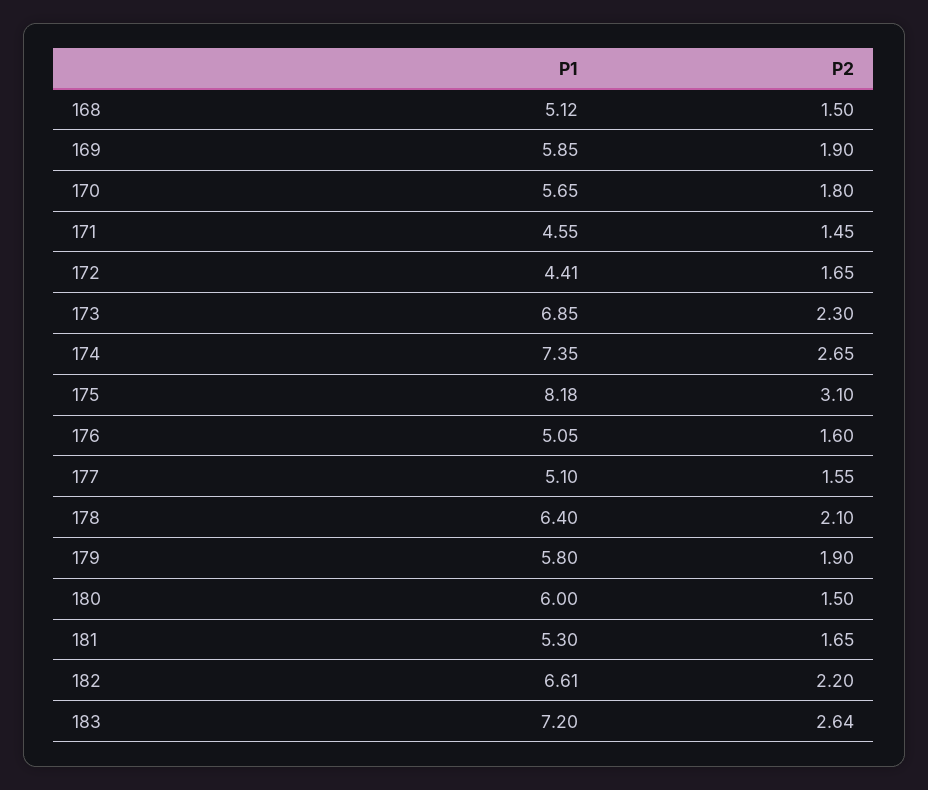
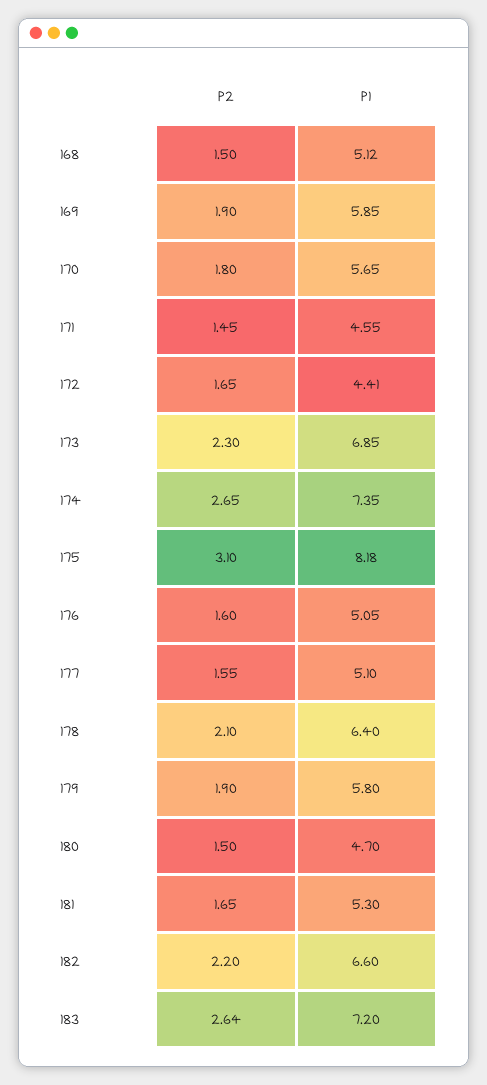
P1, 180: 6 -> 4.7
P1, 182: 6.61 -> 6.6

